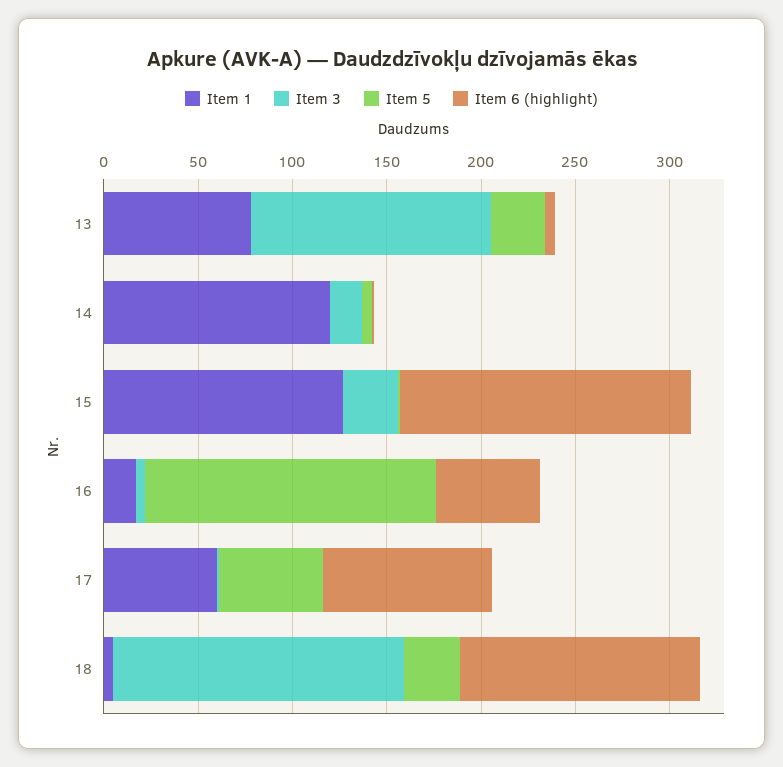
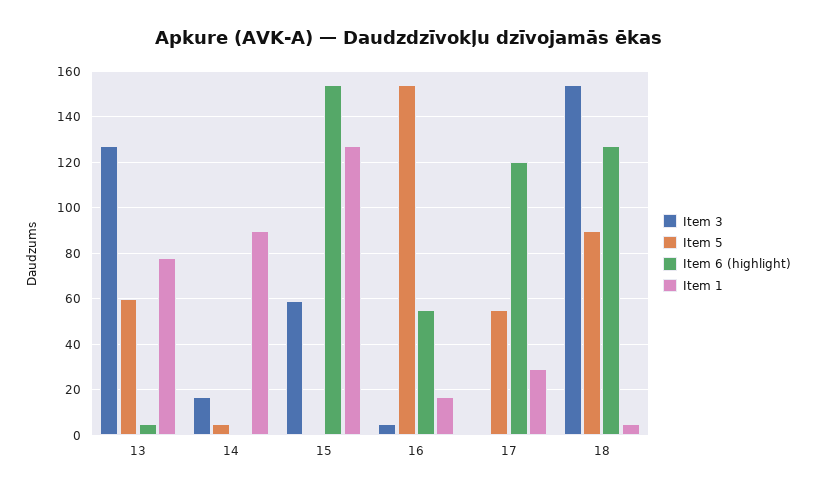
Item 5, 13: 30 -> 60
Item 1, 14: 120 -> 90
Item 3, 15: 30 -> 60
Item 1, 17: 60 -> 30
Item 6 (highlight), 17: 90 -> 120
Item 5, 18: 30 -> 90

